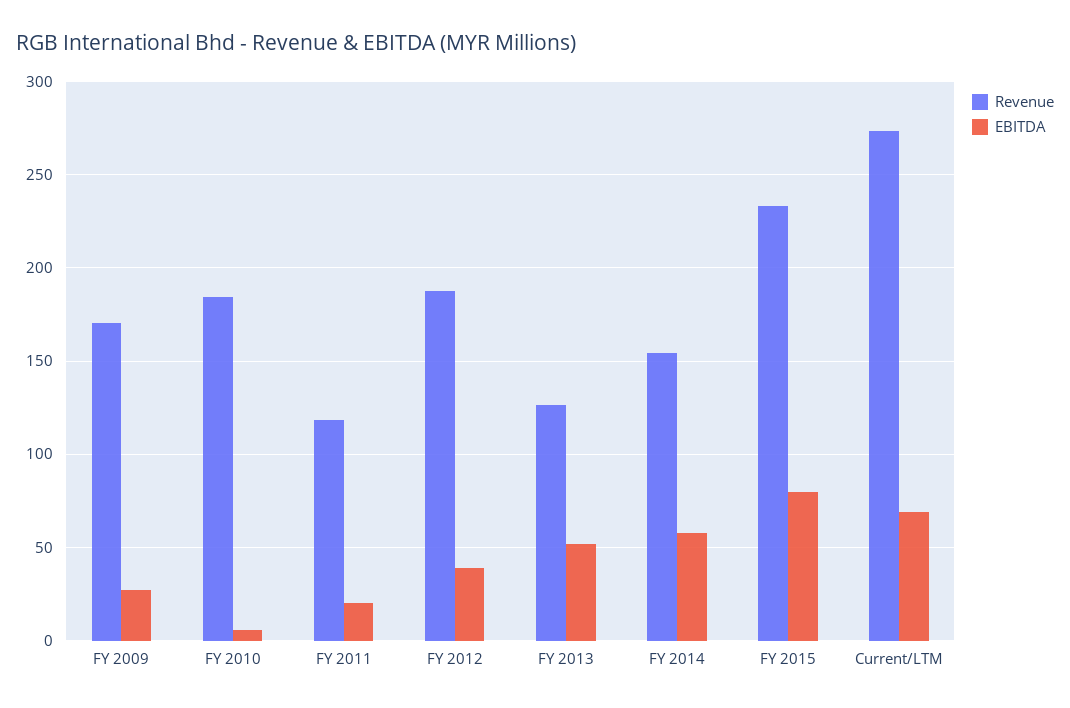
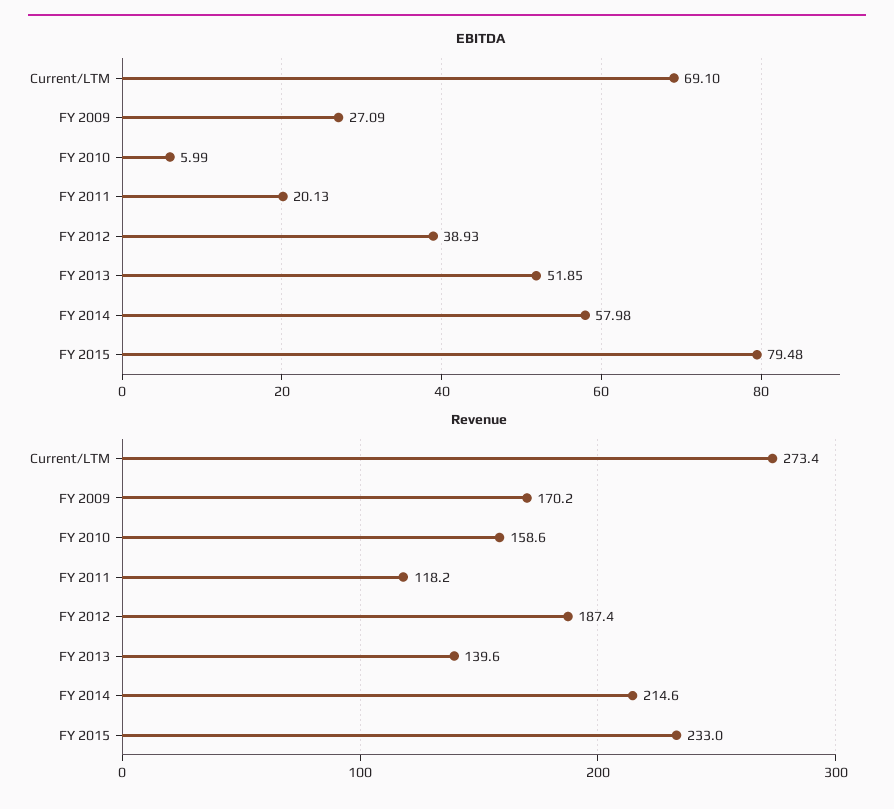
Revenue, FY 2010: 185 -> 158.6
Revenue, FY 2013: 125 -> 139.6
Revenue, FY 2014: 155 -> 214.6

